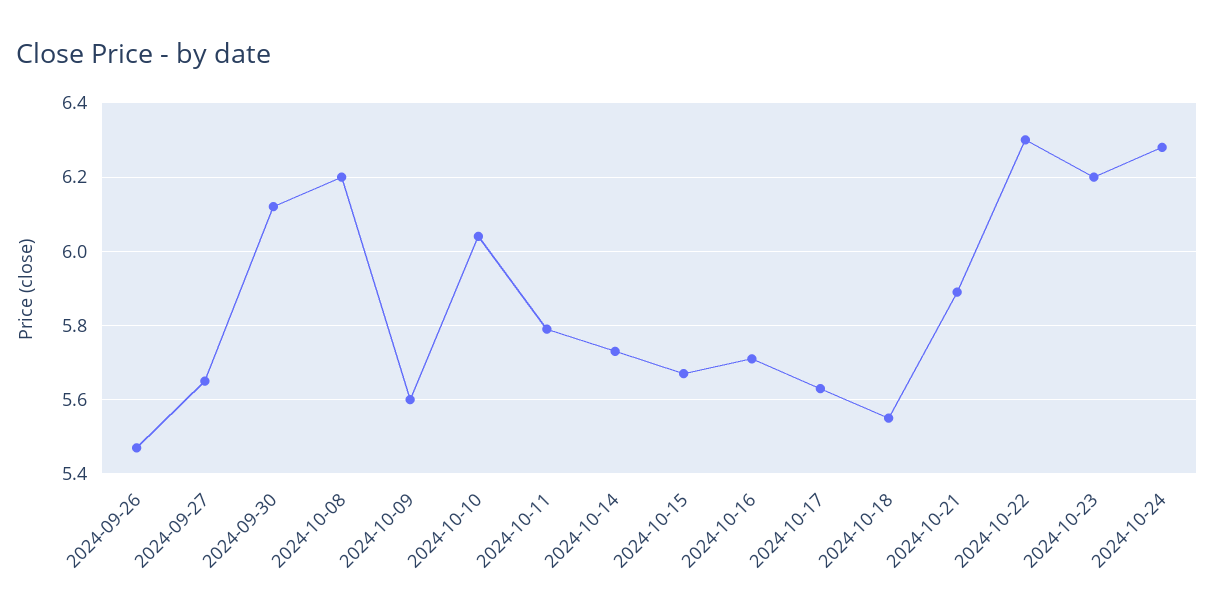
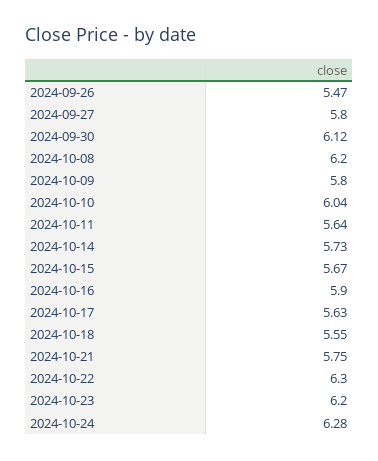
2024-09-27: 5.65 -> 5.8
2024-10-09: 5.6 -> 5.8
2024-10-11: 5.8 -> 5.64
2024-10-16: 5.7 -> 5.9
2024-10-21: 5.9 -> 5.75

